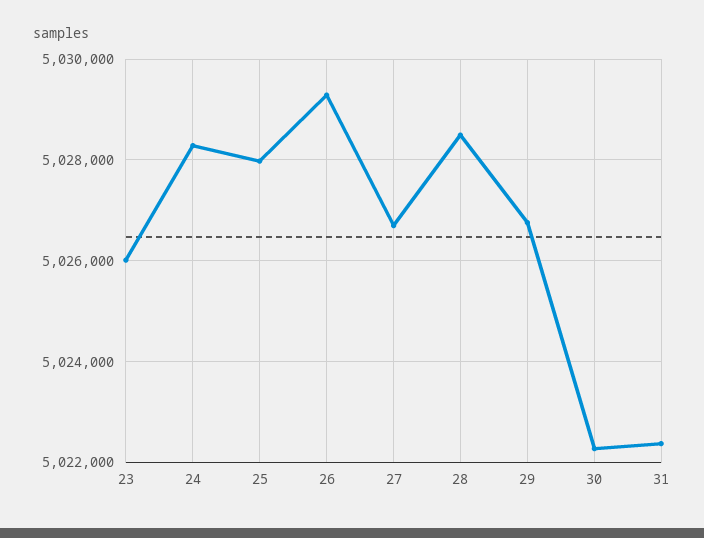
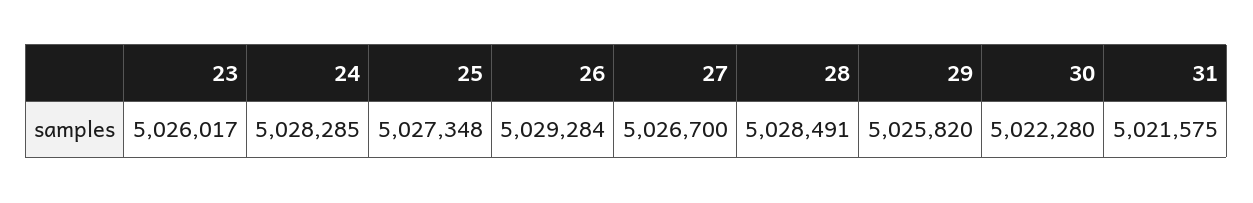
25: 5028000 -> 5027348
29: 5026800 -> 5025820
31: 5022400 -> 5021575

